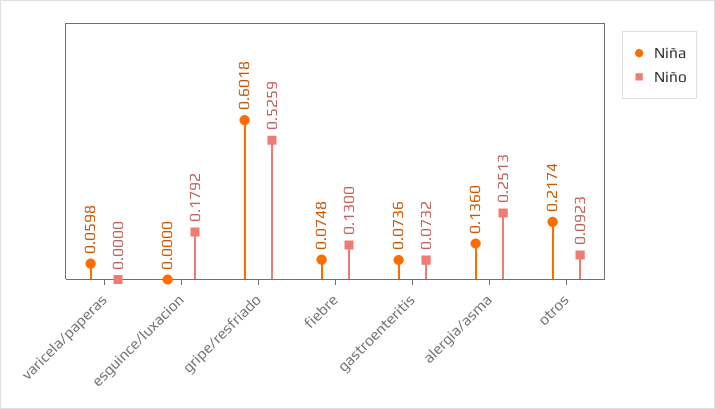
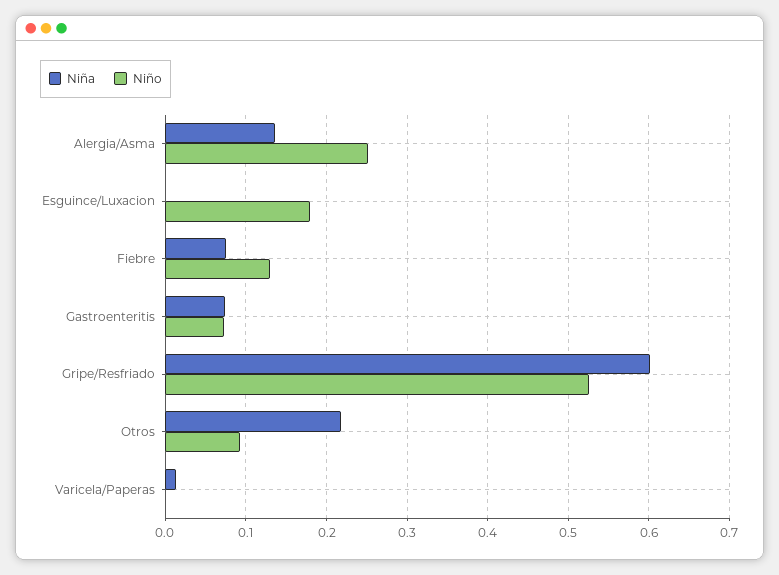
Niña, varicela/paperas: 0.0598 -> 0.01

